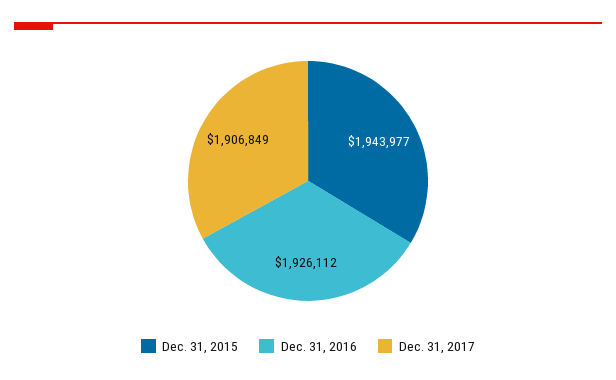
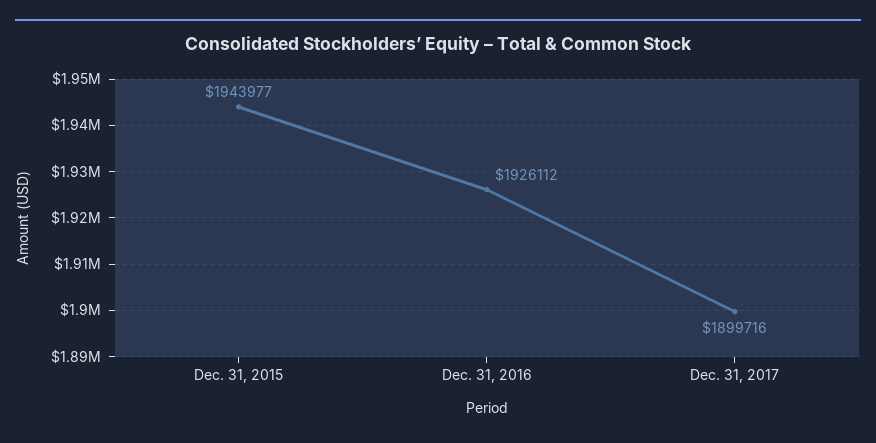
Dec. 31, 2017: 1906849 -> 1899716

